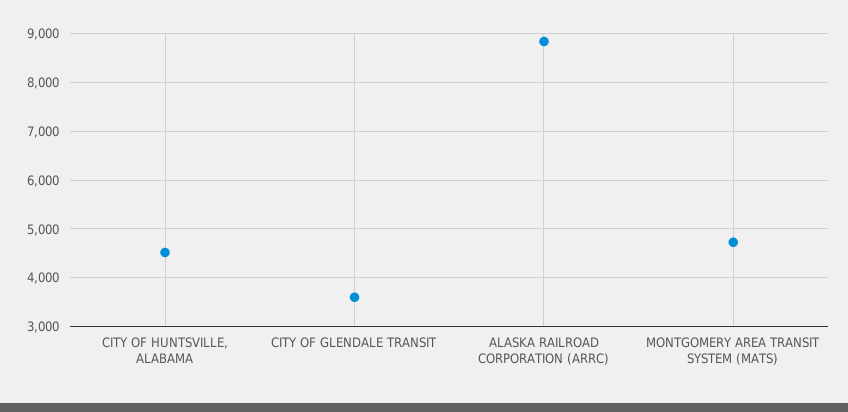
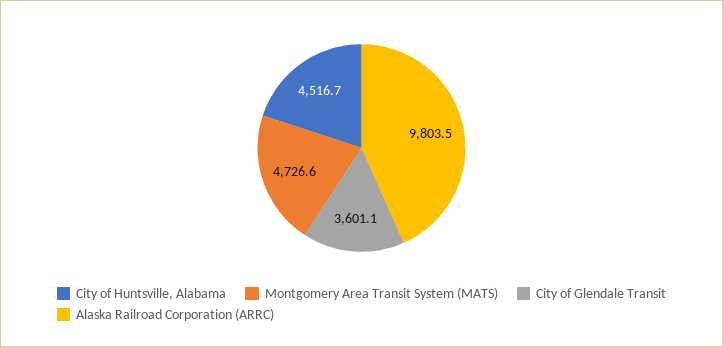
ALASKA RAILROAD CORPORATION (ARRC): 8800 -> 9803.5

